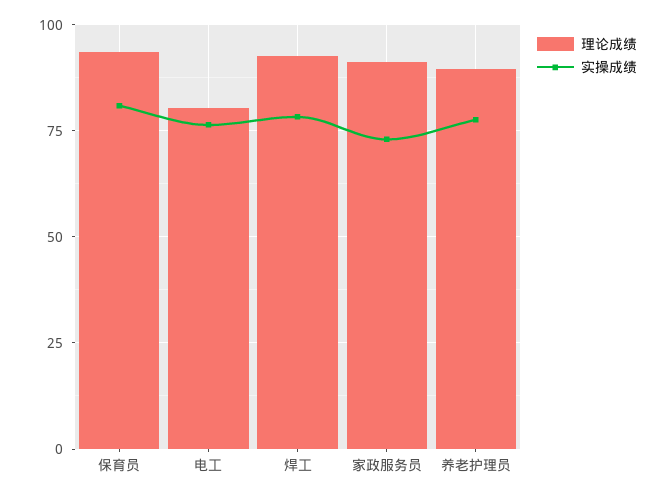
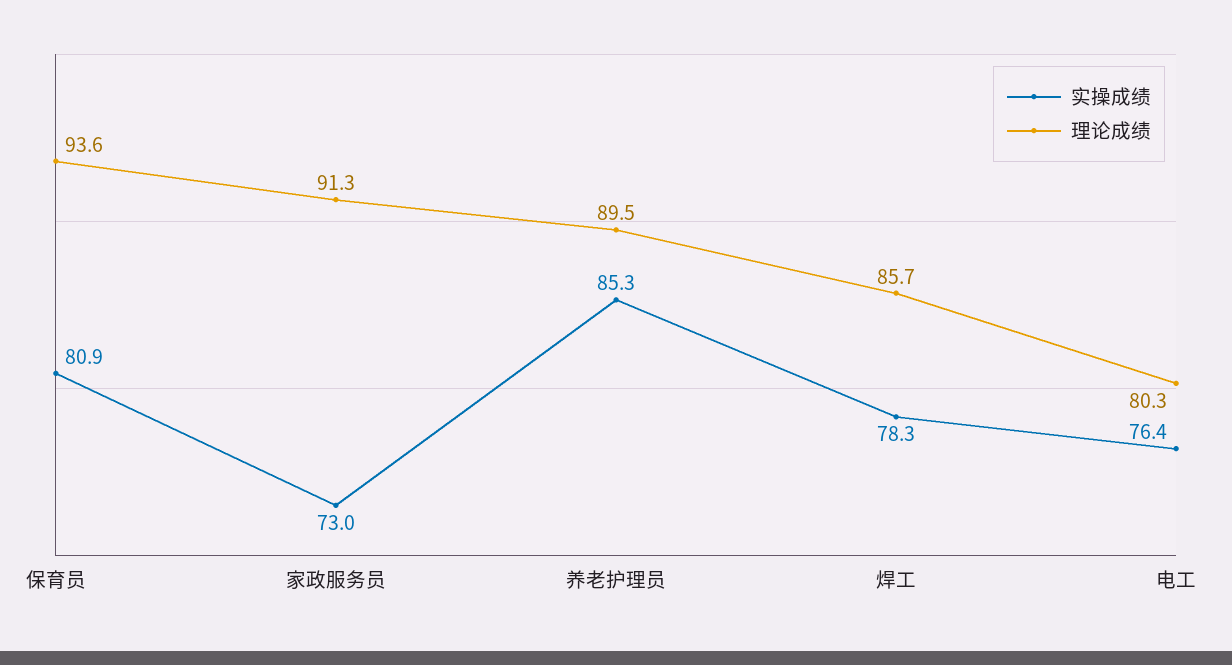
理论成绩, 焊工: 92.5 -> 85.7
实操成绩, 养老护理员: 77.5 -> 85.3

